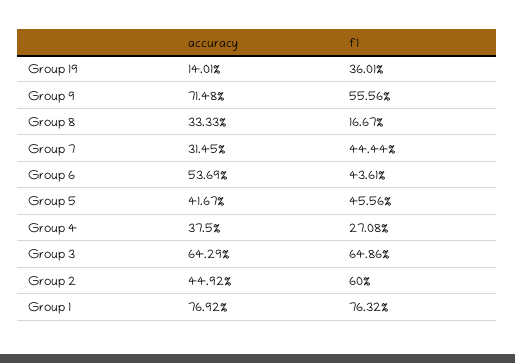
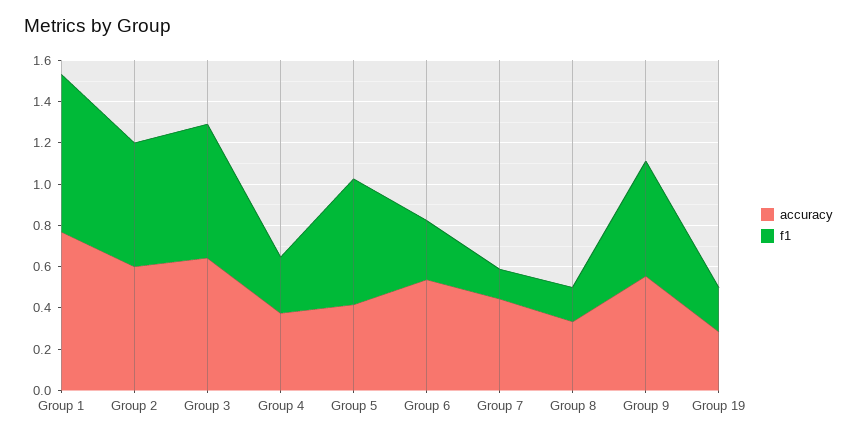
accuracy, Group 19: 0.1401 -> 0.3
f1, Group 19: 0.3601 -> 0.2
accuracy, Group 9: 0.7148 -> 0.55
accuracy, Group 7: 0.3145 -> 0.45
f1, Group 7: 0.4444 -> 0.15
f1, Group 6: 0.4361 -> 0.3
f1, Group 5: 0.4556 -> 0.6
accuracy, Group 2: 0.4492 -> 0.6

